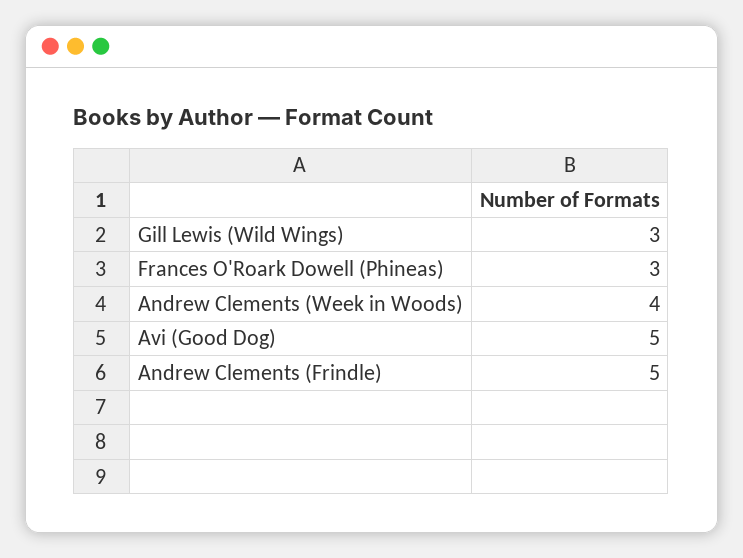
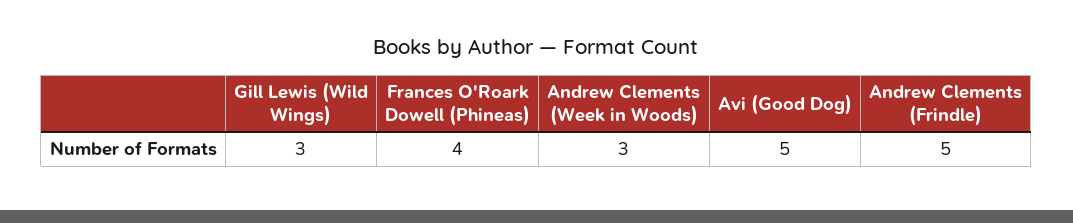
Frances O'Roark Dowell (Phineas): 3 -> 4
Andrew Clements (Week in Woods): 4 -> 3

